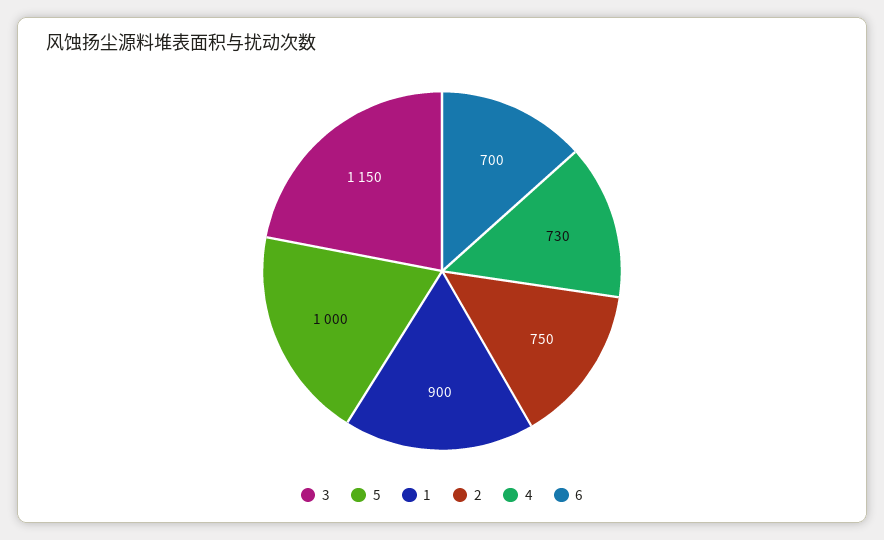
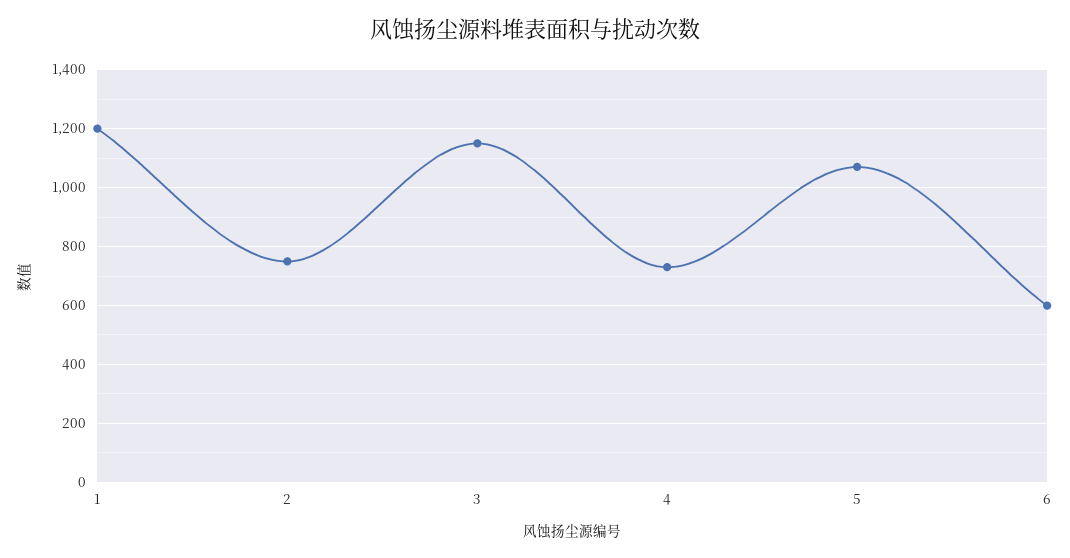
5: 1000 -> 1075
1: 900 -> 1200
6: 700 -> 600

